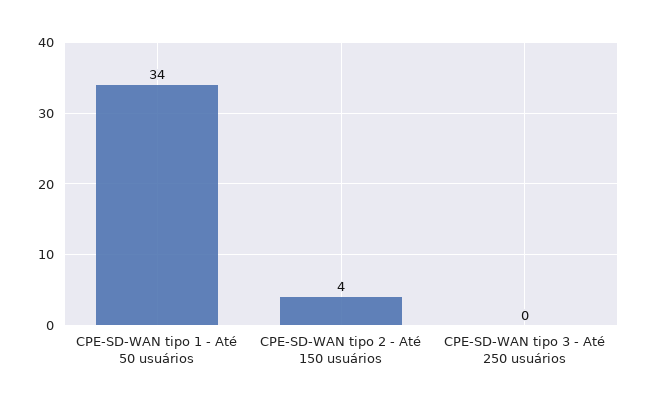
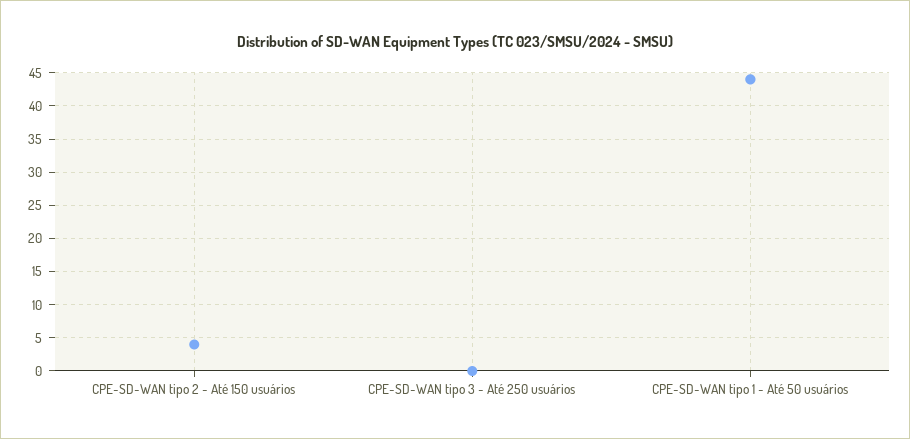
CPE-SD-WAN tipo 1 - Até 50 usuários: 34 -> 44

